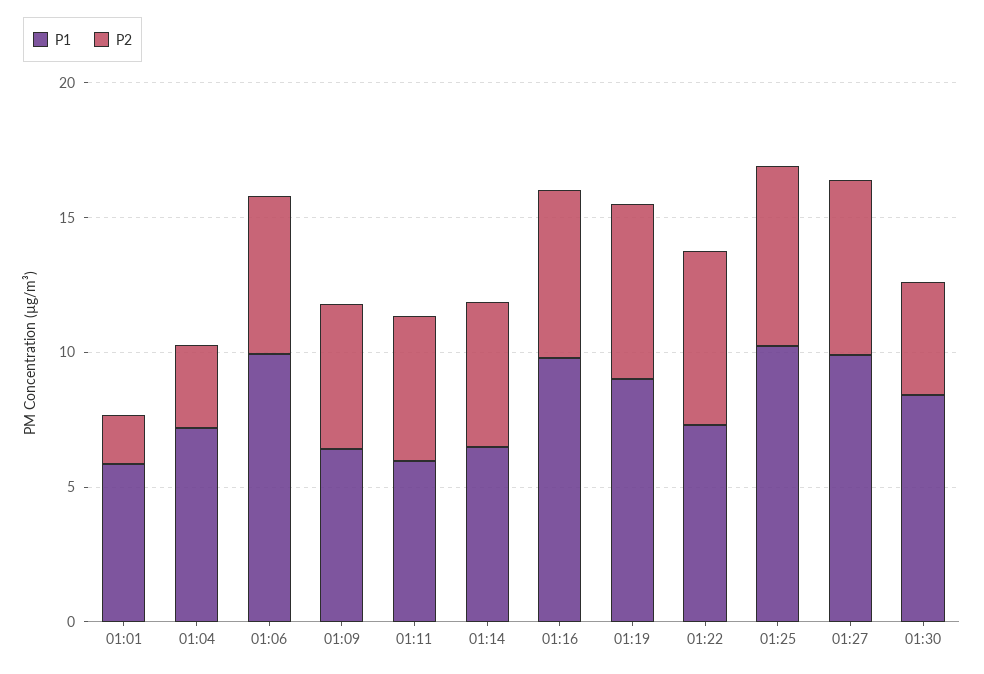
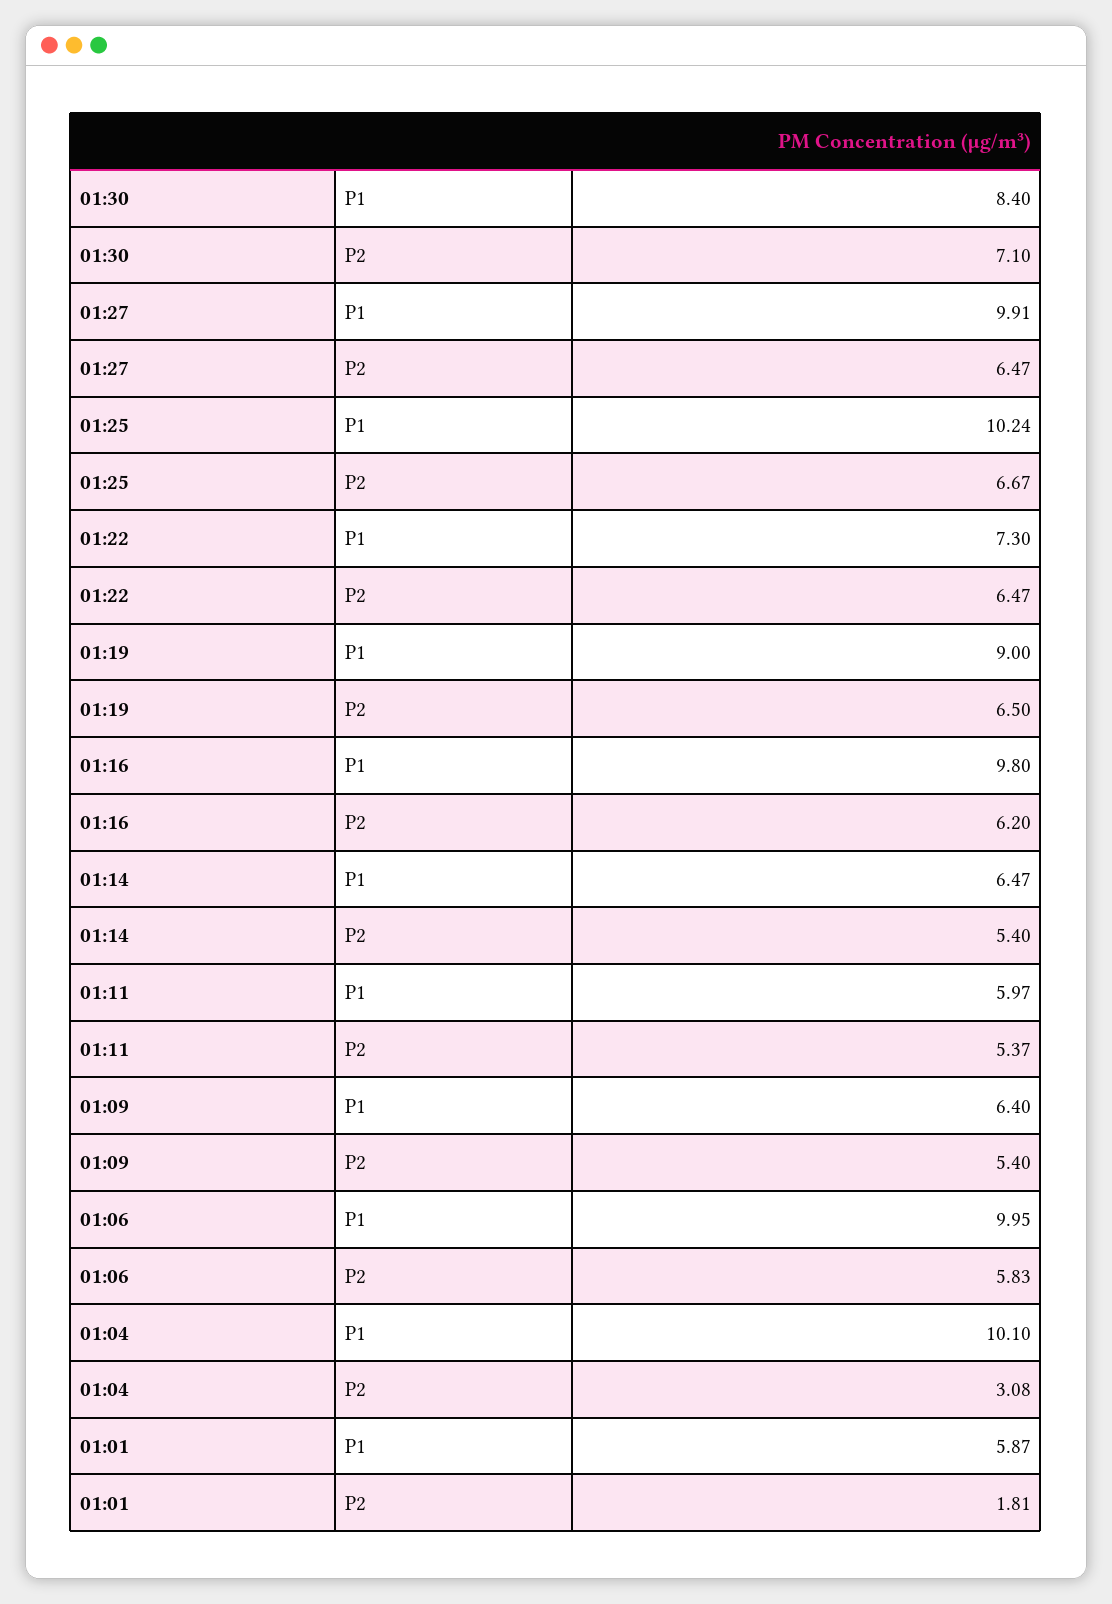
P1, 01:04: 7 -> 10.1
P2, 01:30: 4 -> 7.1

